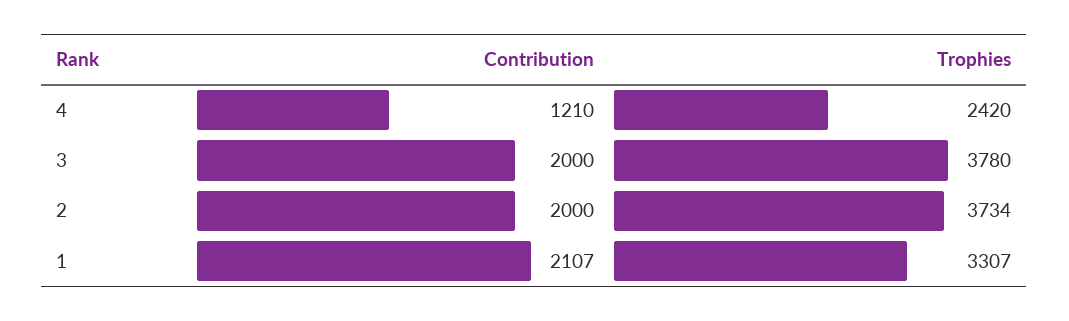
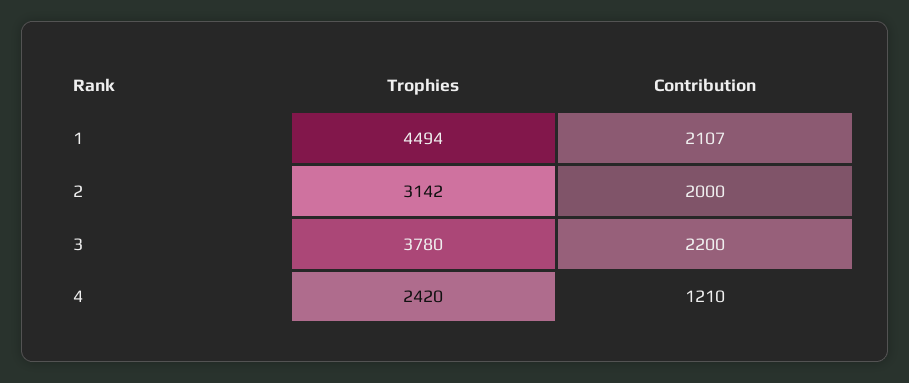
Contribution, 3: 2000 -> 2200
Trophies, 2: 3734 -> 3142
Trophies, 1: 3307 -> 4494

